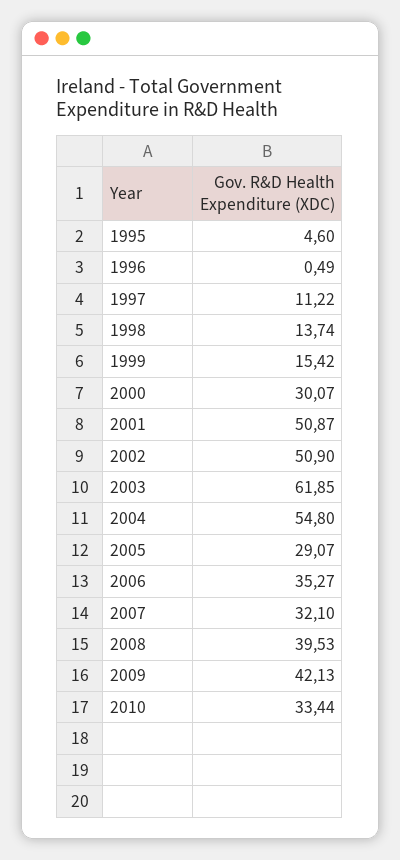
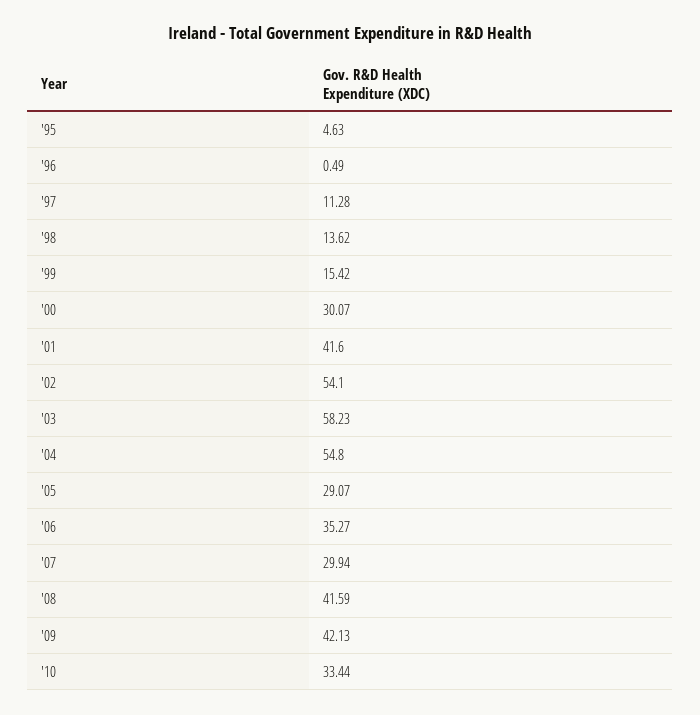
1995: 4.6 -> 4.63
1997: 11.22 -> 11.28
1998: 13.74 -> 13.62
2001: 50.87 -> 41.6
2002: 50.9 -> 54.1
2003: 61.85 -> 58.23
2007: 32.1 -> 29.94
2008: 39.53 -> 41.59

